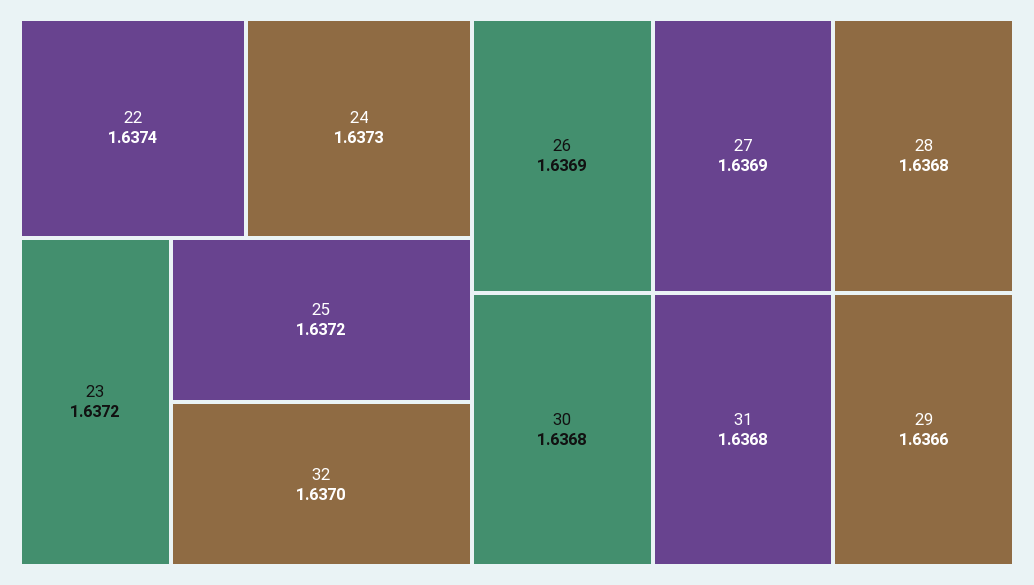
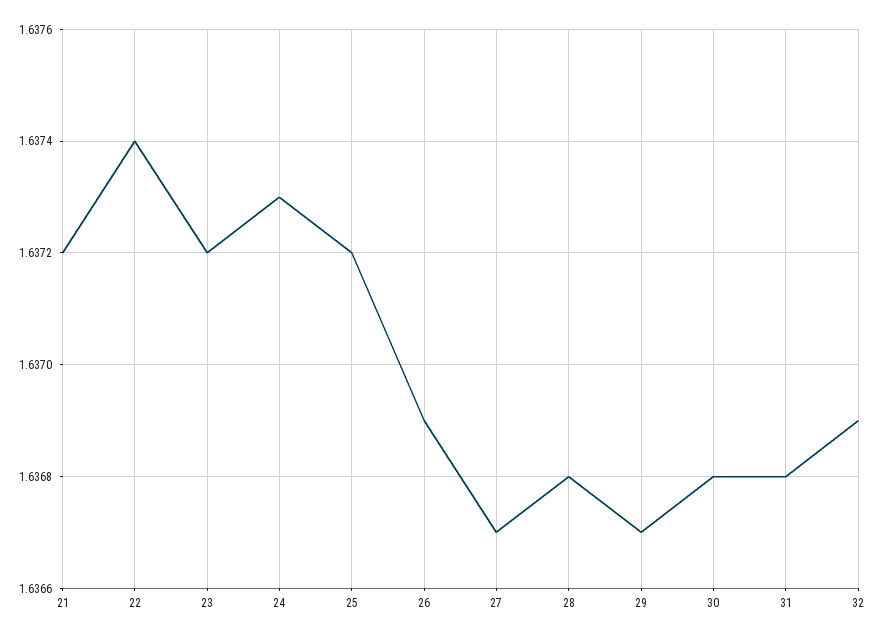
32: 1.637 -> 1.6369
27: 1.6369 -> 1.6367
29: 1.6366 -> 1.6367
21: none -> 1.6372

